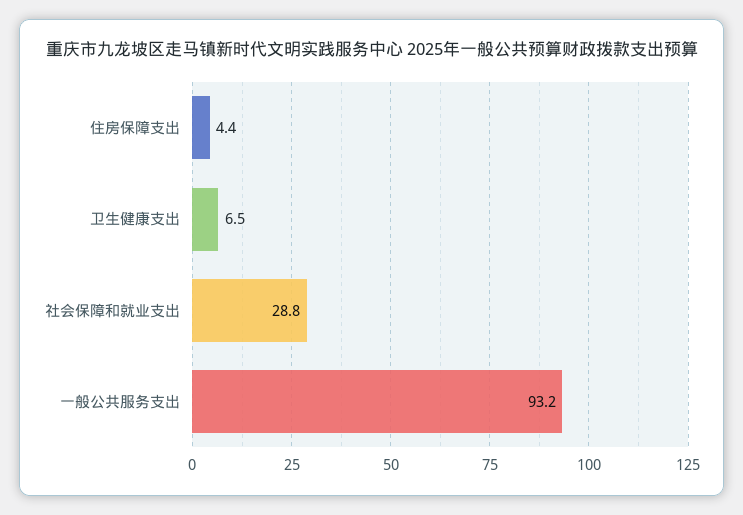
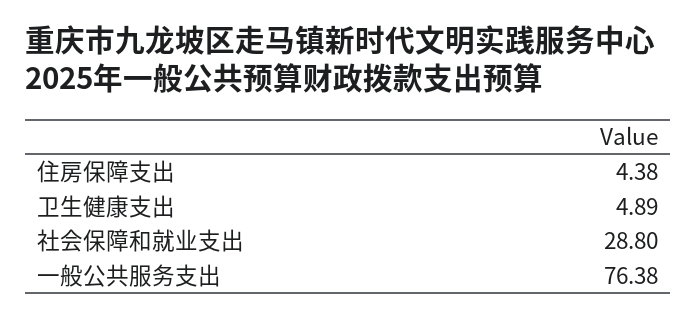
卫生健康支出: 6.5 -> 4.89
一般公共服务支出: 93.2 -> 76.38

